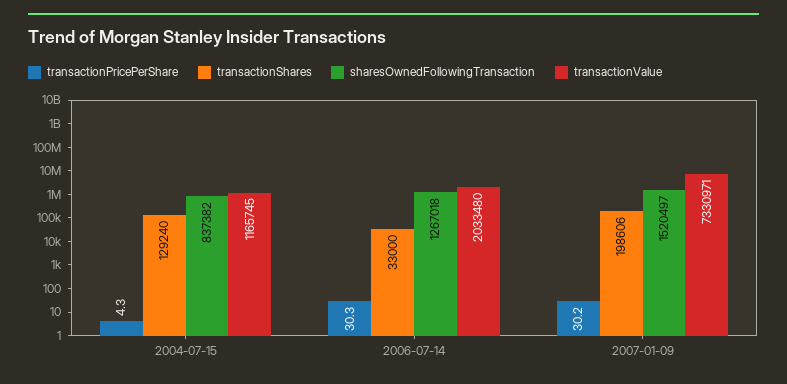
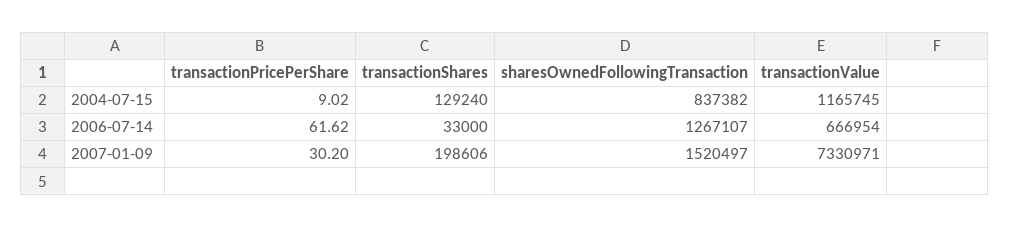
transactionPricePerShare, 2004-07-15: 4.3 -> 9.02
transactionPricePerShare, 2006-07-14: 30.3 -> 61.62
sharesOwnedFollowingTransaction, 2006-07-14: 1267018 -> 1267107
transactionValue, 2006-07-14: 2033480 -> 666954

